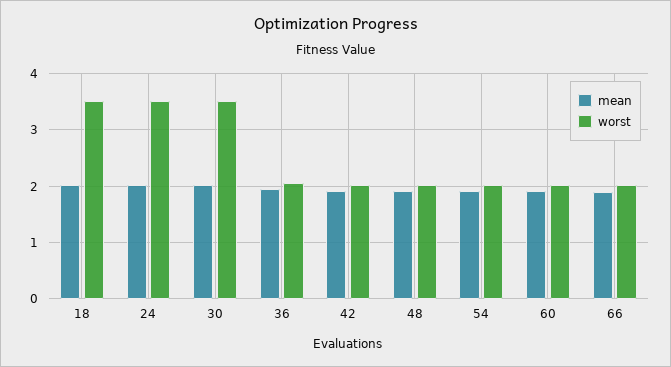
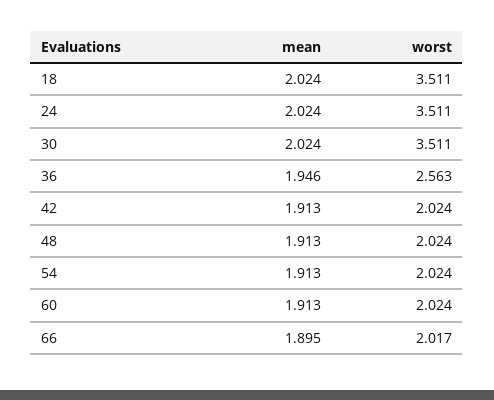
worst, 36: 2 -> 2.563

